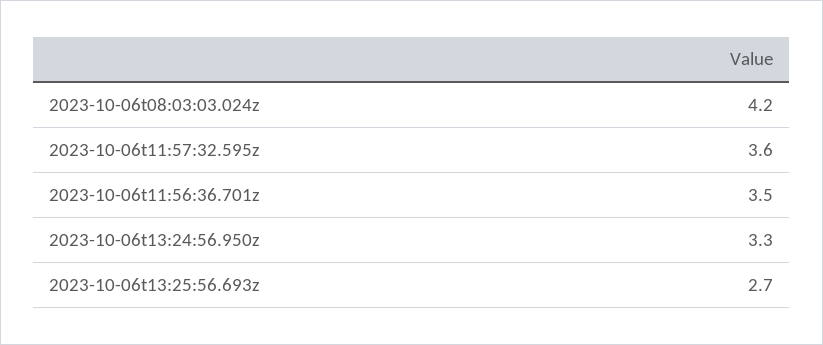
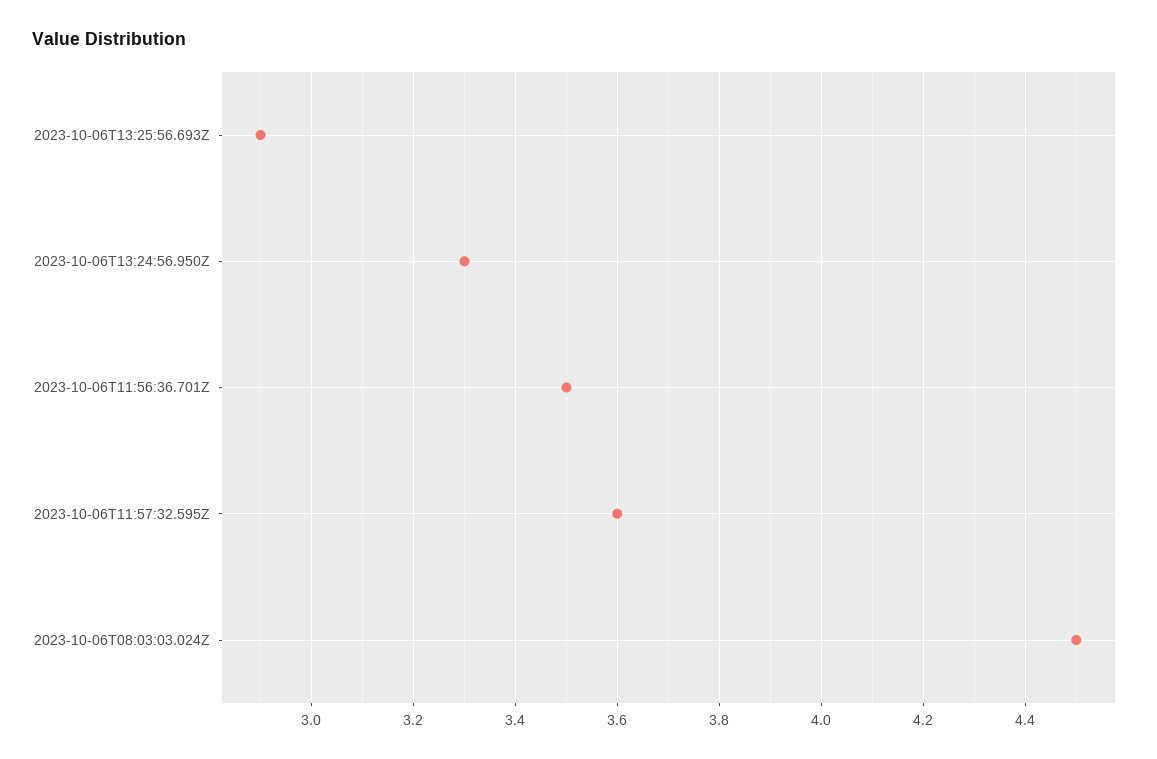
2023-10-06t08:03:03.024z: 4.2 -> 4.5
2023-10-06t13:25:56.693z: 2.7 -> 2.9

